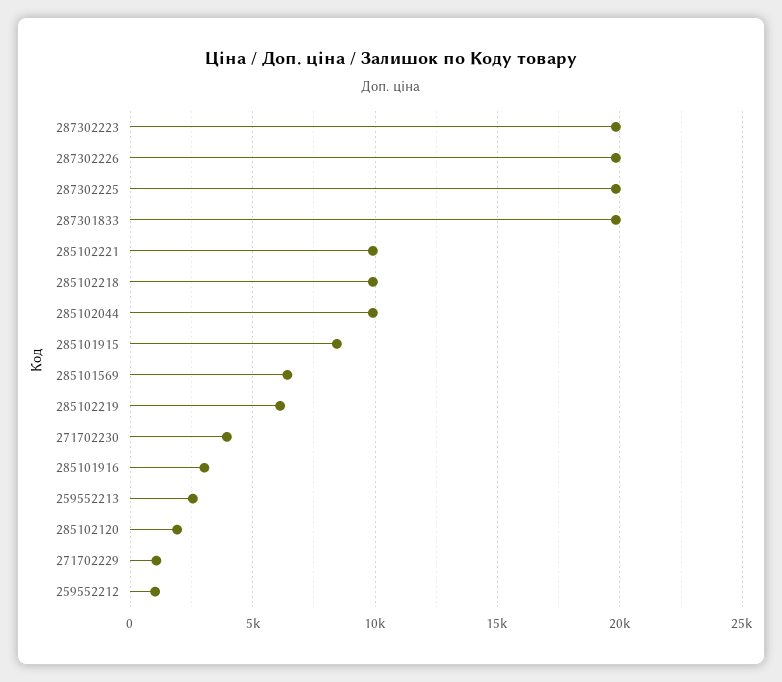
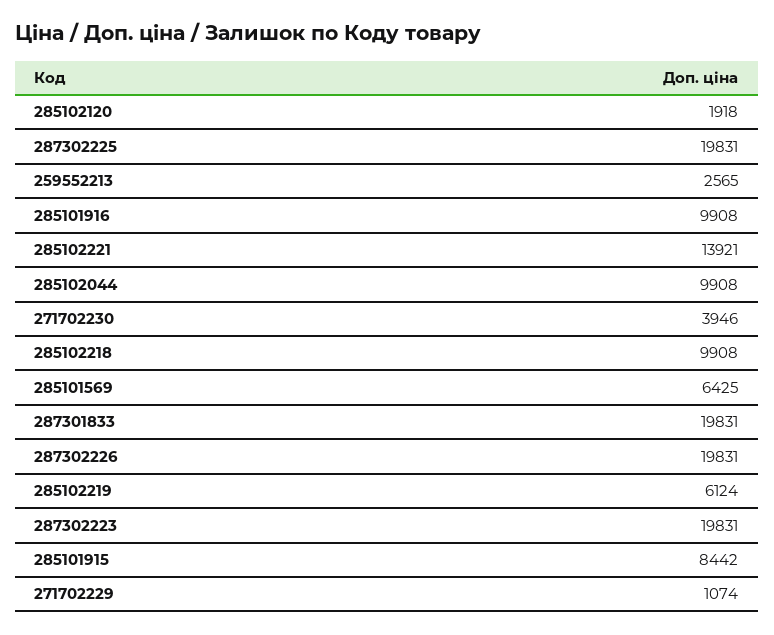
285102221: 10000 -> 13921
285101916: 3000 -> 9908
259552212: 1000 -> none

